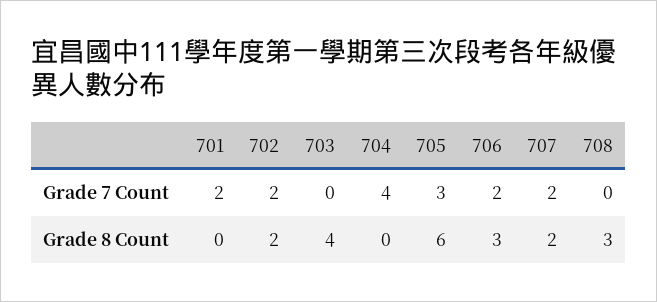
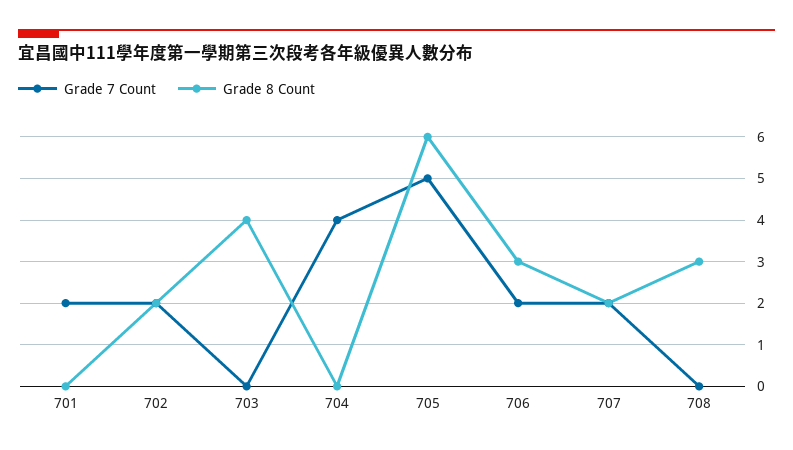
Grade 7 Count, 705: 3 -> 5

